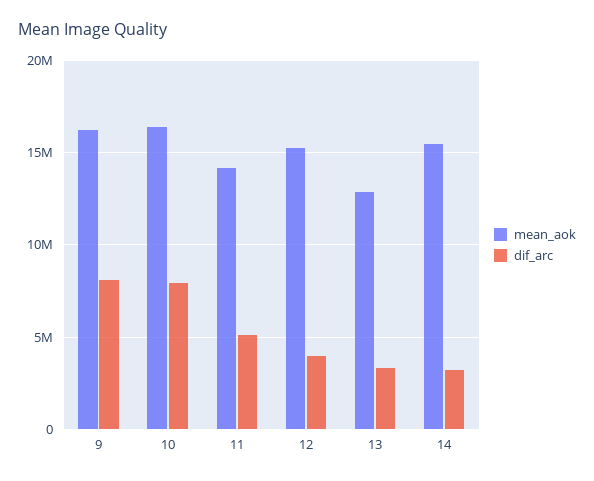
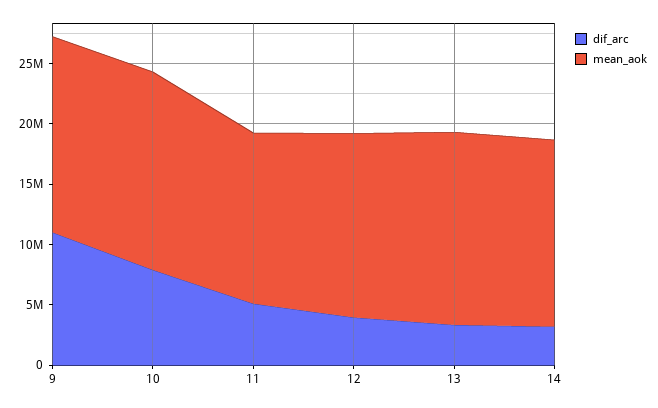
dif_arc, 9: 8000000 -> 11000000
mean_aok, 13: 13000000 -> 16000000

